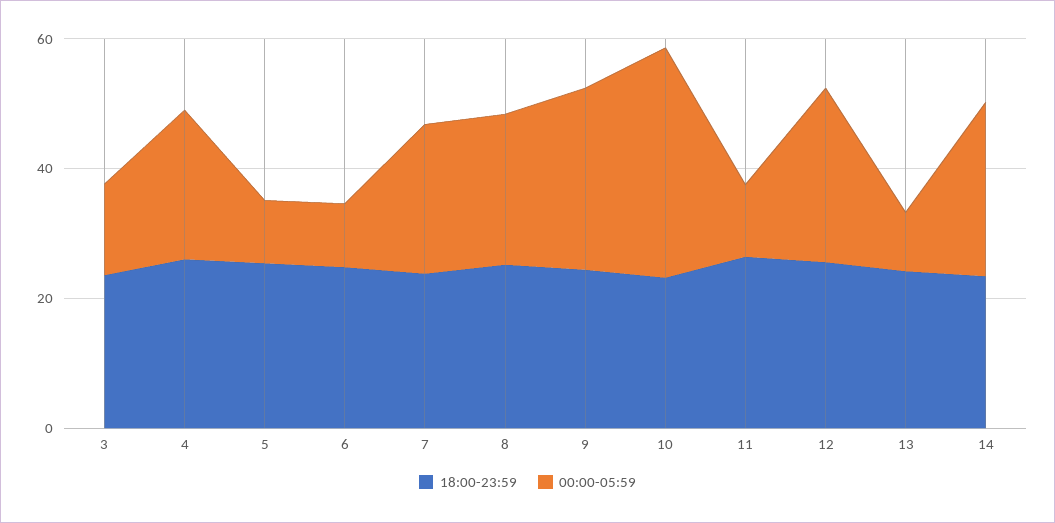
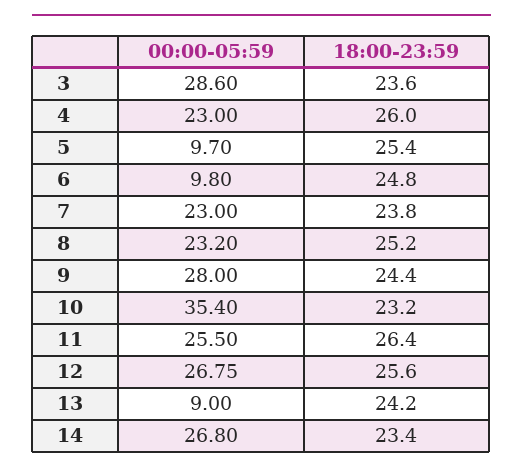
00:00-05:59, 3: 15 -> 28.6
00:00-05:59, 11: 10 -> 25.5

